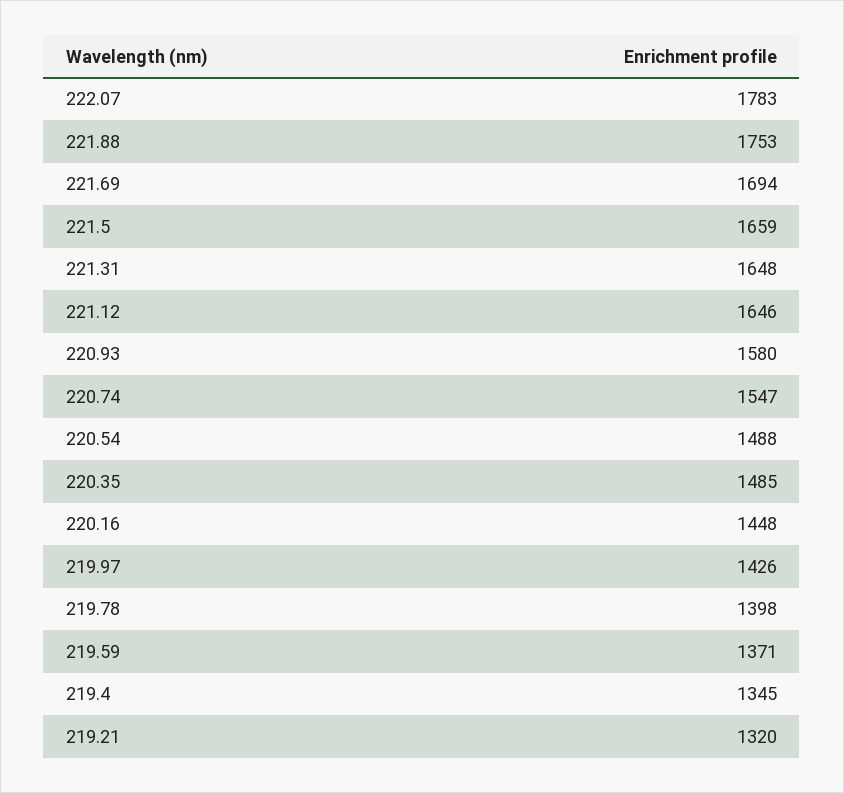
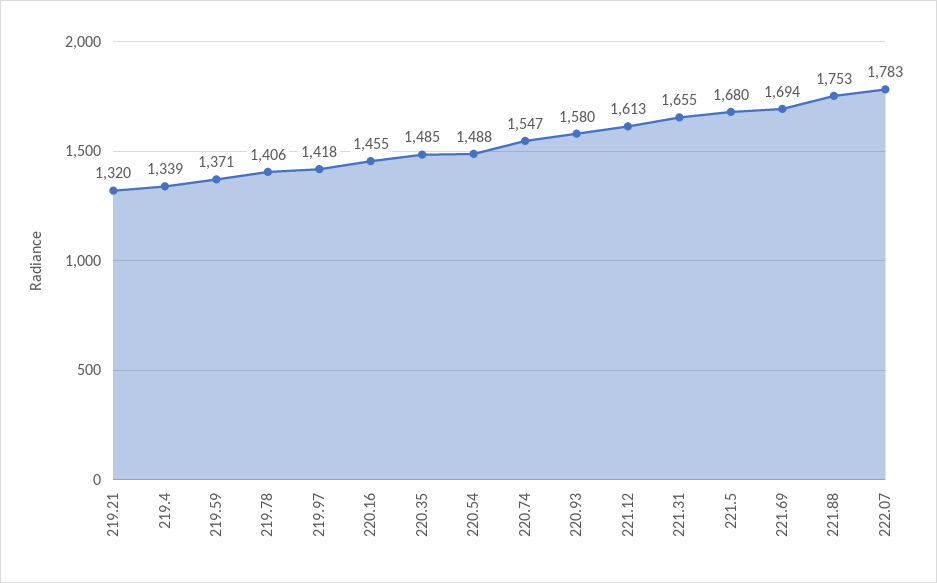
221.5: 1659 -> 1680
221.31: 1648 -> 1655
221.12: 1646 -> 1613
220.16: 1448 -> 1455
219.97: 1426 -> 1418
219.78: 1398 -> 1406
219.4: 1345 -> 1339

